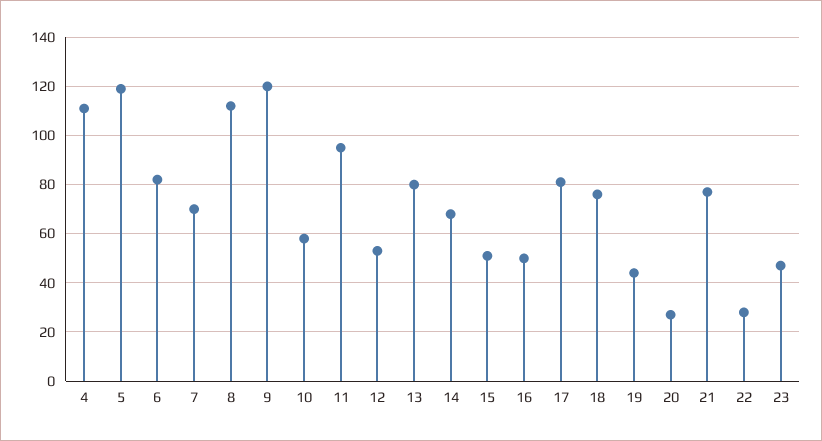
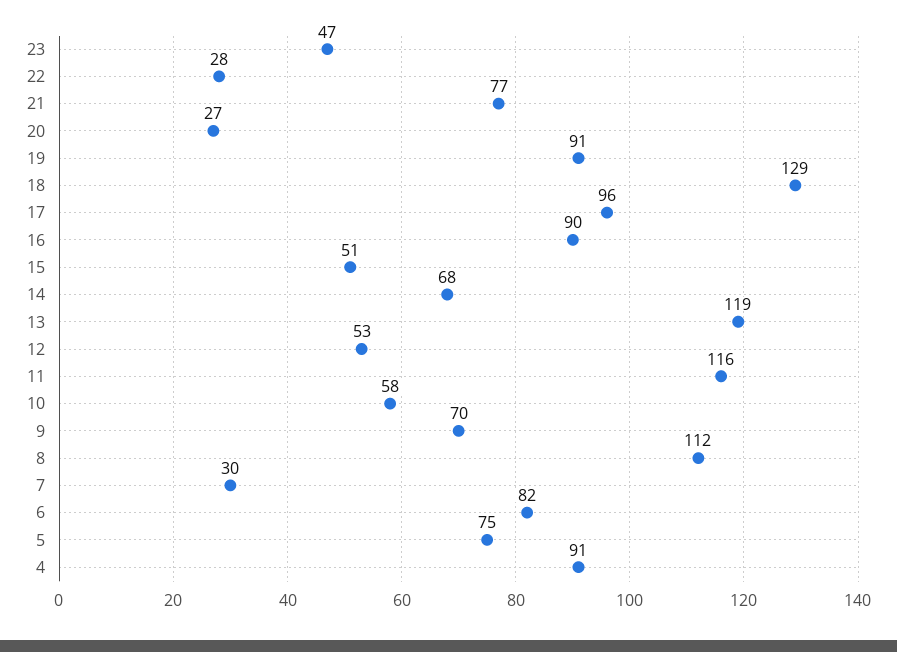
4: 110 -> 91
5: 120 -> 75
7: 70 -> 30
9: 120 -> 70
11: 95 -> 116
13: 80 -> 119
16: 50 -> 90
17: 80 -> 96
18: 75 -> 129
19: 45 -> 91

